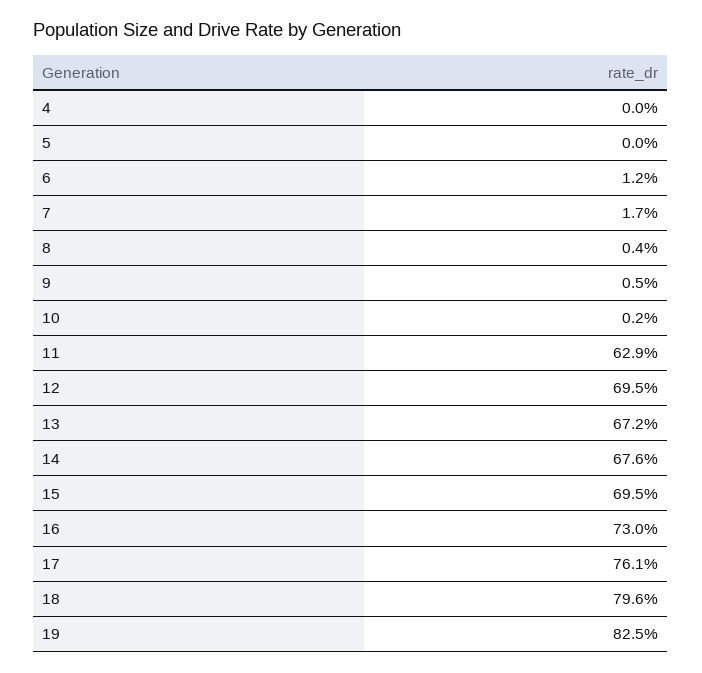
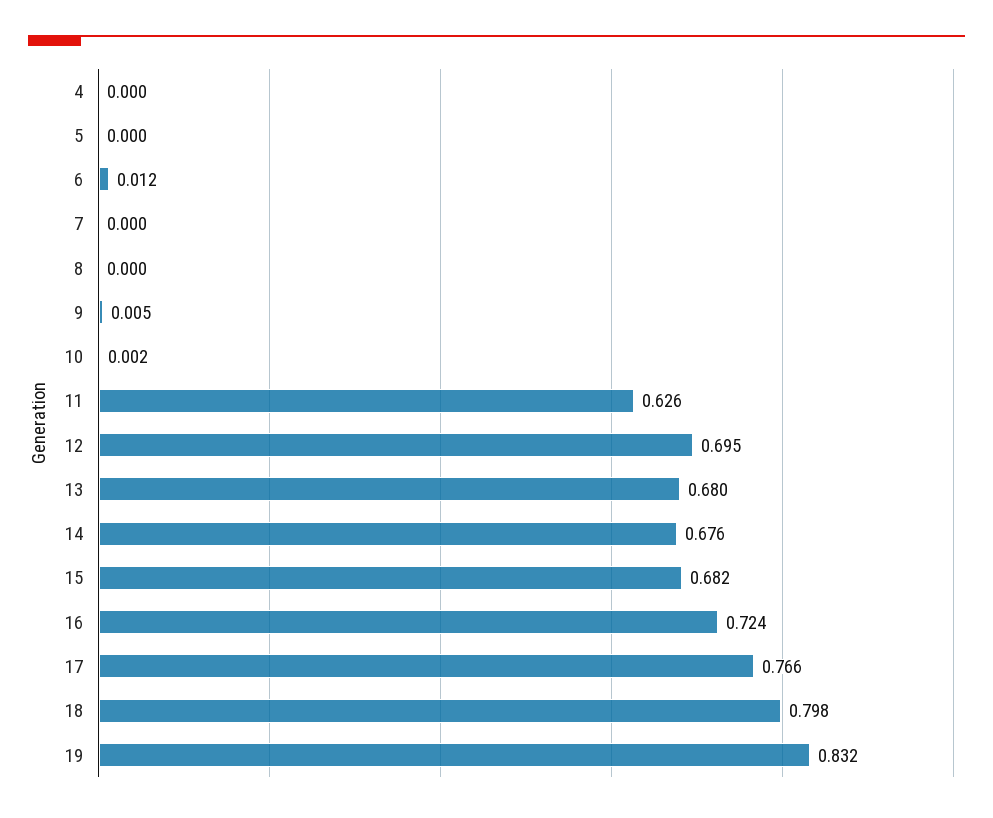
7: 0.017 -> 0
8: 0.004 -> 0
11: 0.629 -> 0.626
13: 0.672 -> 0.68
15: 0.695 -> 0.682
16: 0.73 -> 0.724
17: 0.761 -> 0.766
18: 0.796 -> 0.798
19: 0.825 -> 0.832

